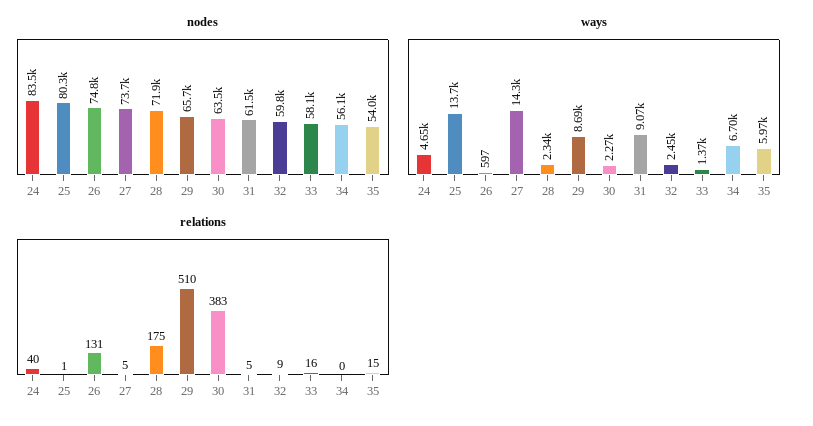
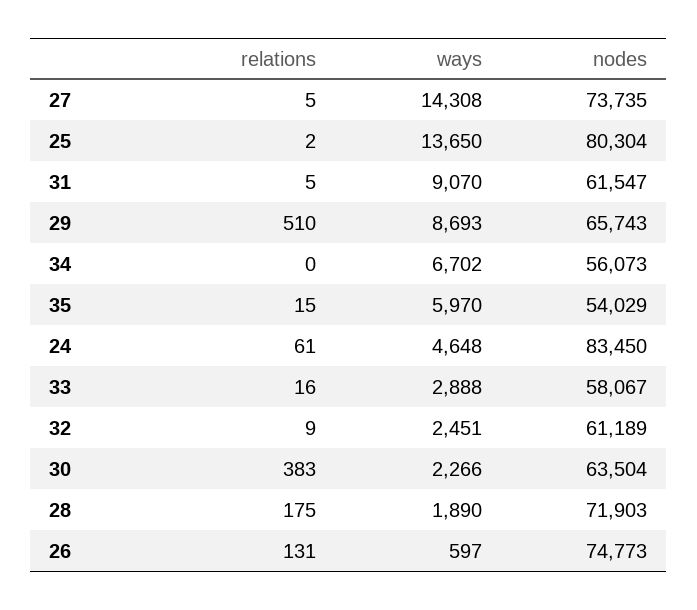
nodes, 32: 59800 -> 61189
ways, 28: 2340 -> 1890
ways, 33: 1370 -> 2888
relations, 24: 40 -> 61
relations, 25: 1 -> 2

